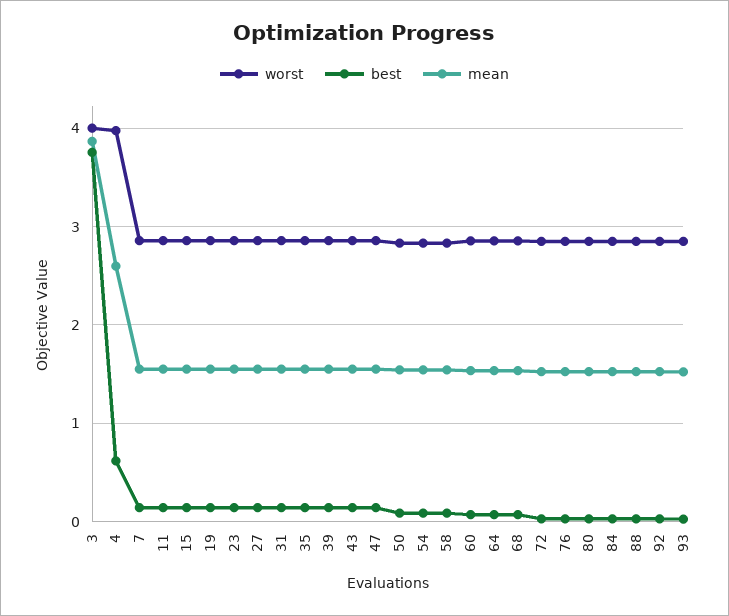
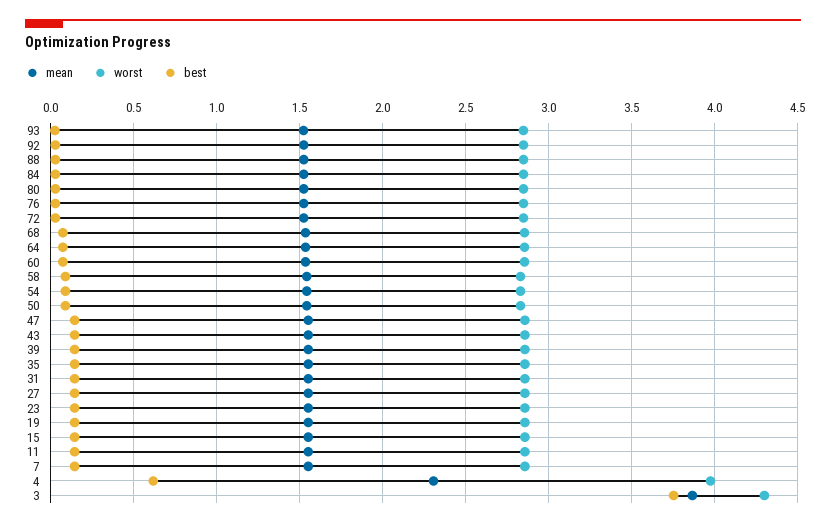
worst, 3: 4 -> 4.3
mean, 4: 2.6 -> 2.3

